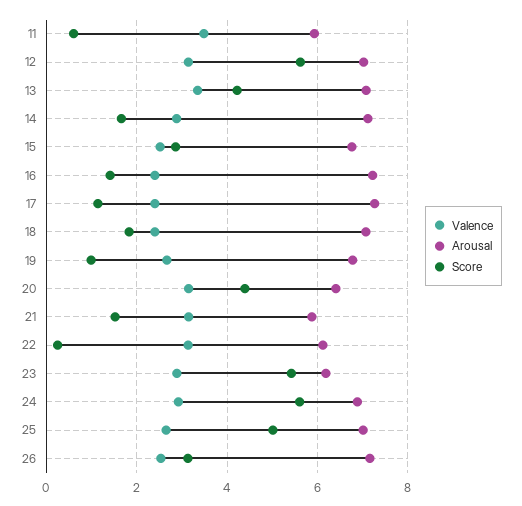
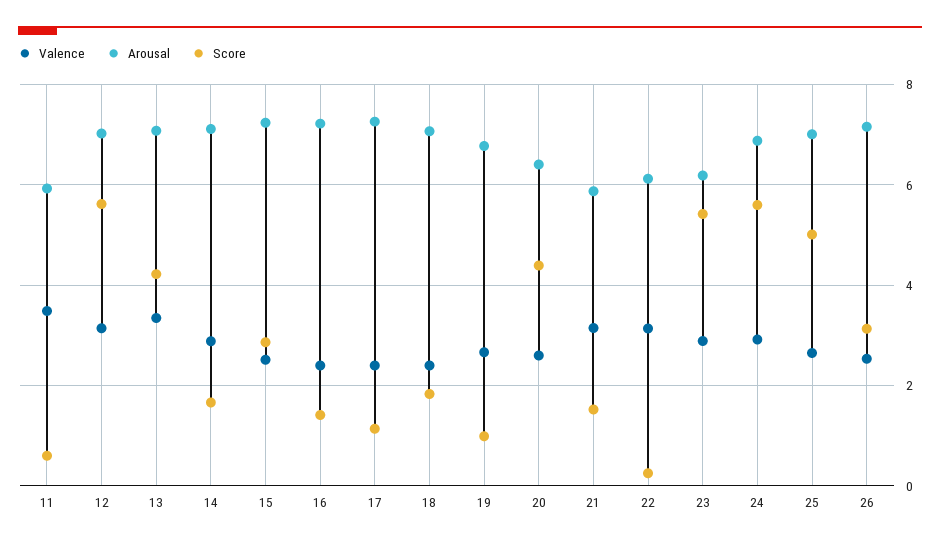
Arousal, 15: 6.8 -> 7.2
Valence, 20: 3.2 -> 2.6

